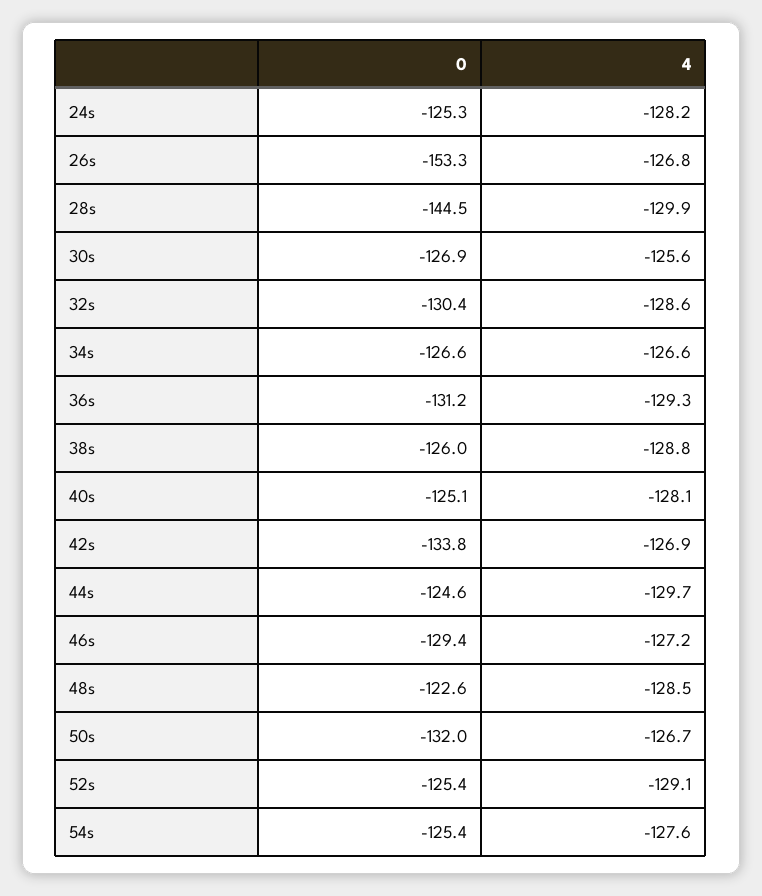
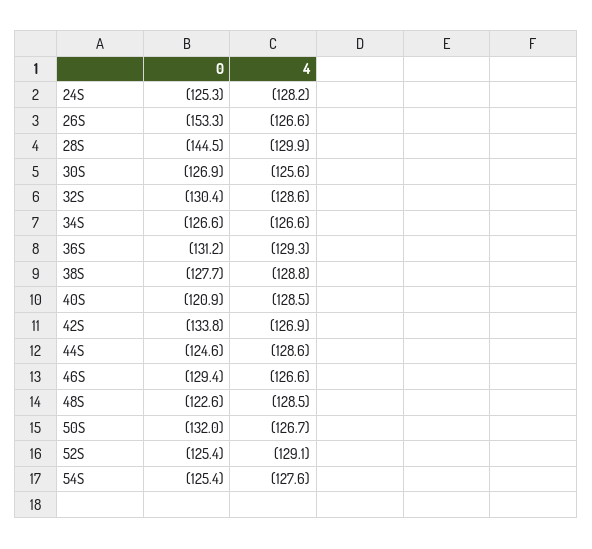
4, 26s: -126.8 -> -126.6
0, 38s: -126 -> -127.7
0, 40s: -125.1 -> -120.9
4, 40s: -128.1 -> -128.5
4, 44s: -129.7 -> -128.6
4, 46s: -127.2 -> -126.6

